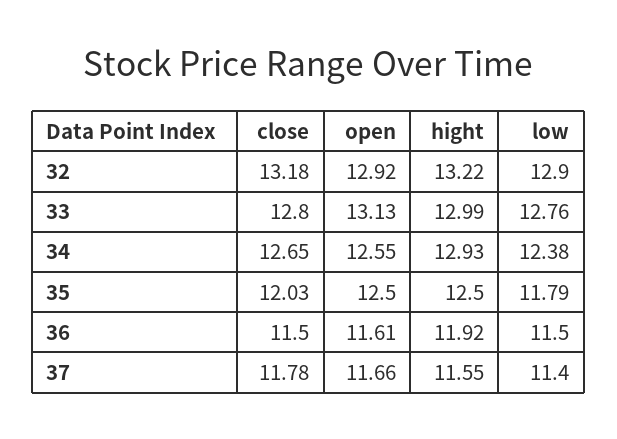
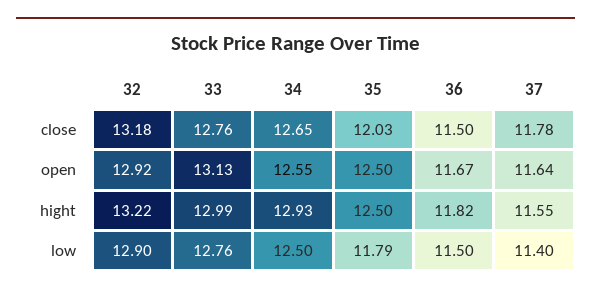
close, 33: 12.8 -> 12.76
low, 34: 12.38 -> 12.5
open, 36: 11.61 -> 11.67
hight, 36: 11.92 -> 11.82
open, 37: 11.66 -> 11.64

